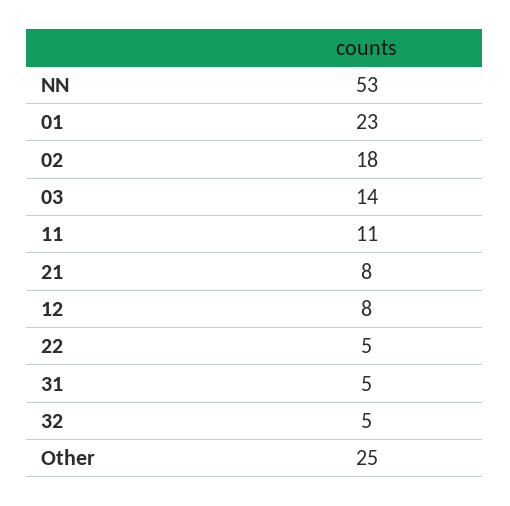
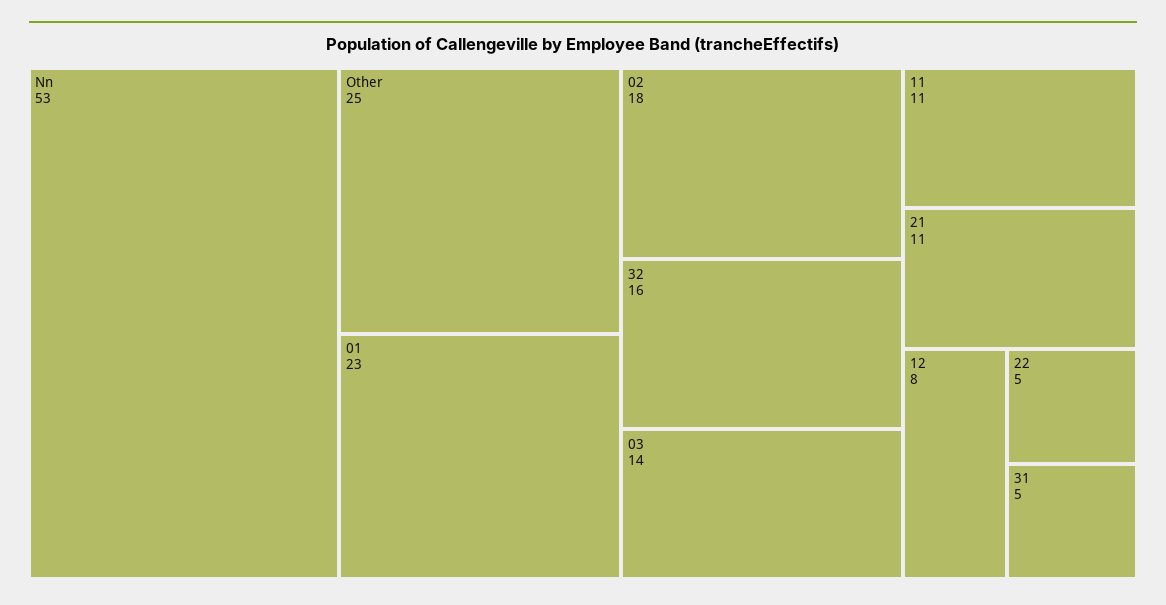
21: 8 -> 11
32: 5 -> 16

